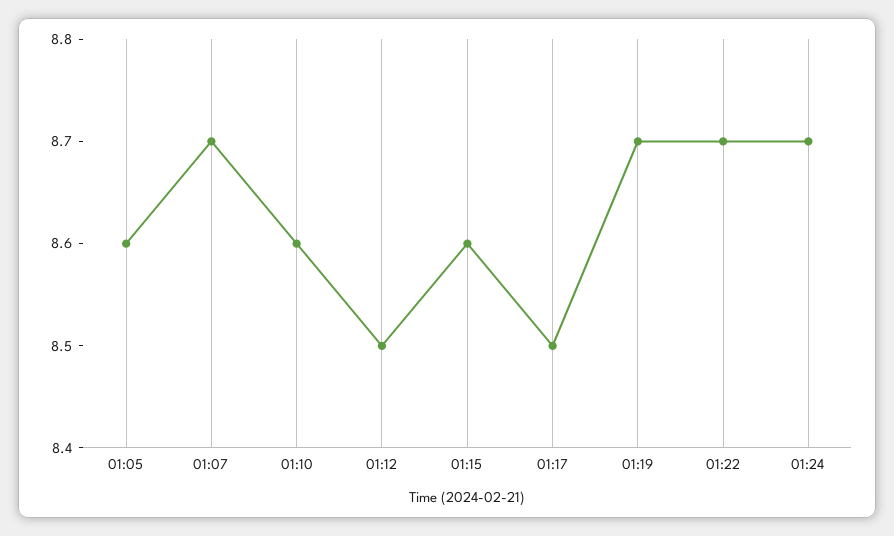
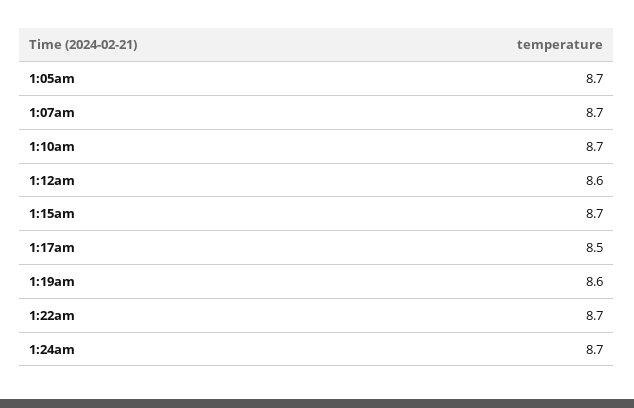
01:05: 8.6 -> 8.7
01:10: 8.6 -> 8.7
01:12: 8.5 -> 8.6
01:15: 8.6 -> 8.7
01:19: 8.7 -> 8.6

